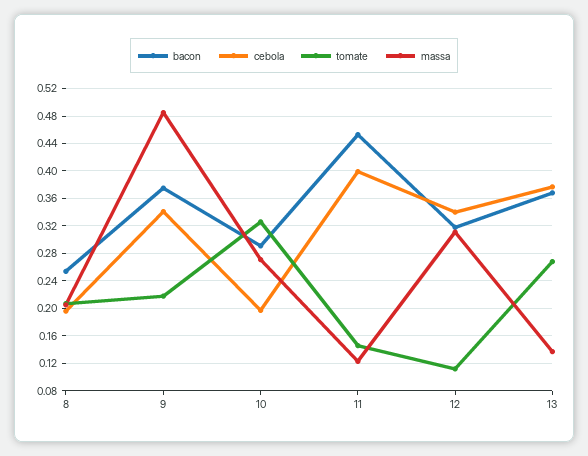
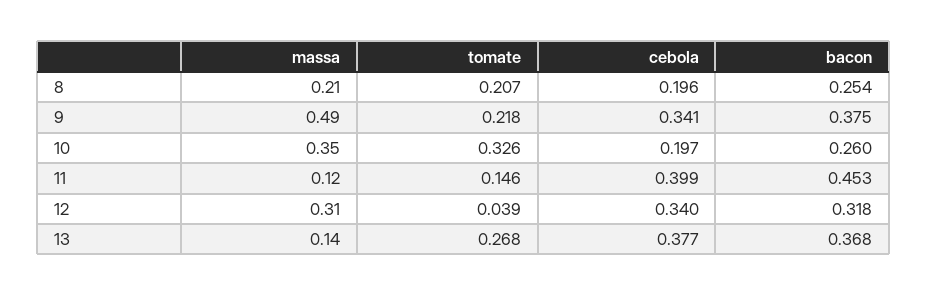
bacon, 10: 0.29 -> 0.26
massa, 10: 0.27 -> 0.35
tomate, 12: 0.11 -> 0.039

